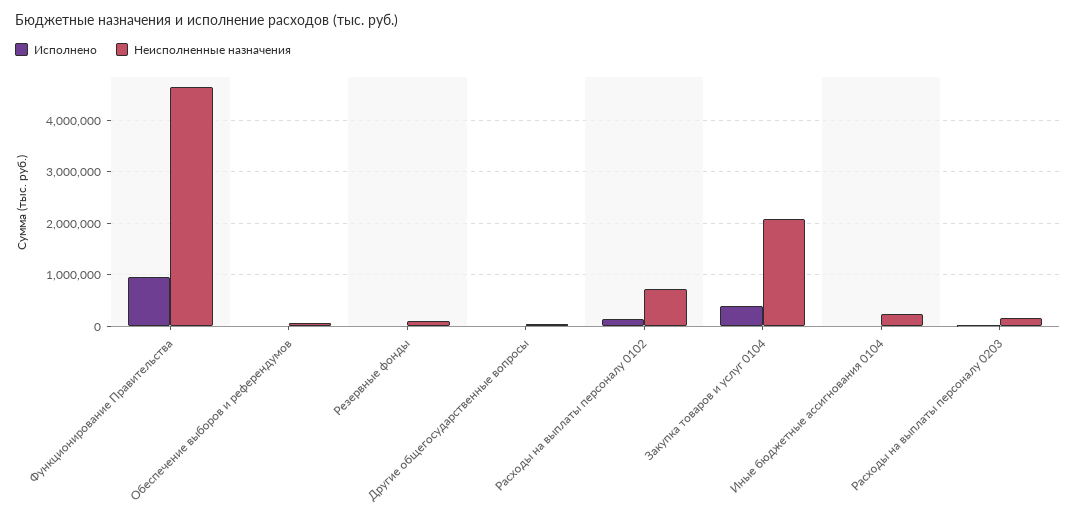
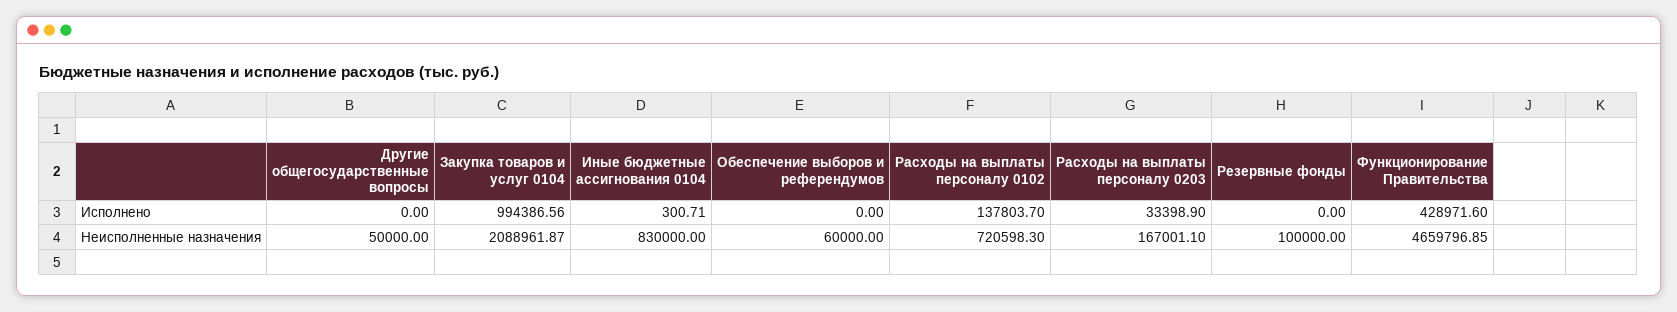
Исполнено, Функционирование Правительства: 1000000 -> 428971.6
Исполнено, Закупка товаров и услуг 0104: 400000 -> 994386.56
Неисполненные назначения, Иные бюджетные ассигнования 0104: 200000 -> 830000

